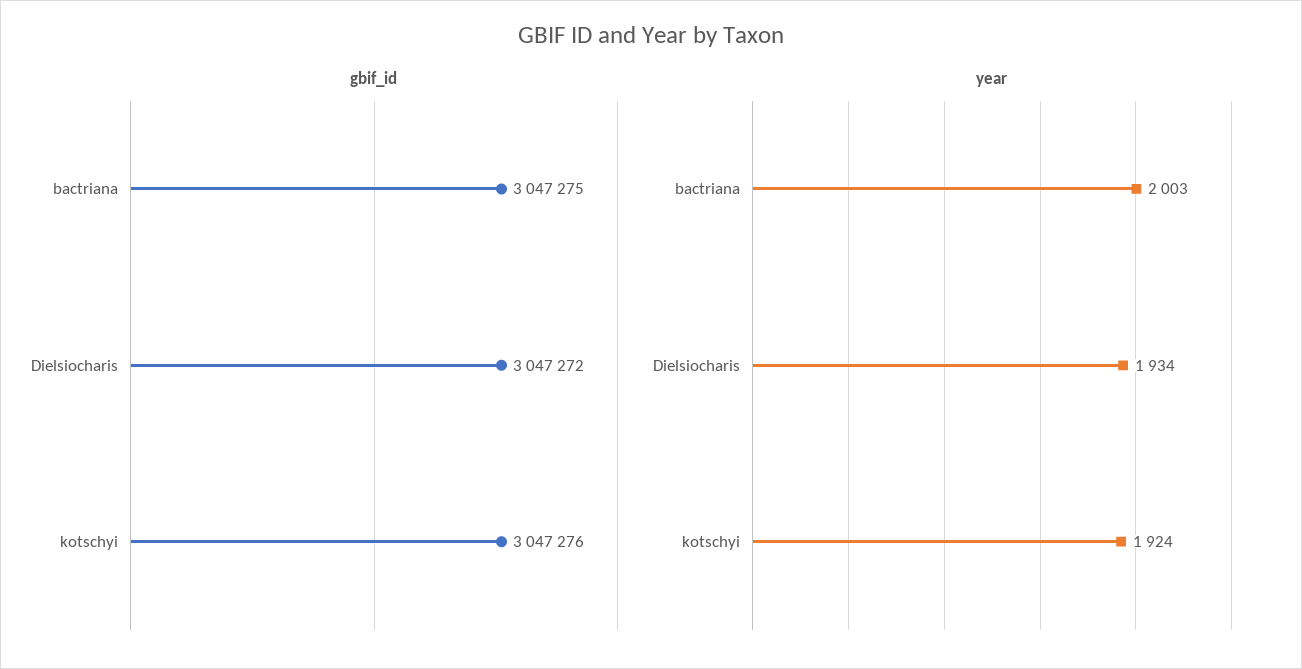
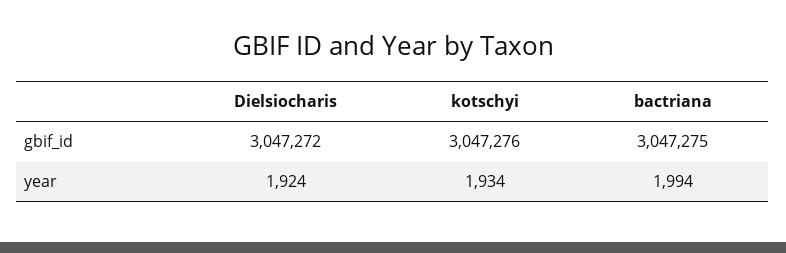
year, bactriana: 2003 -> 1994
year, Dielsiocharis: 1934 -> 1924
year, kotschyi: 1924 -> 1934

